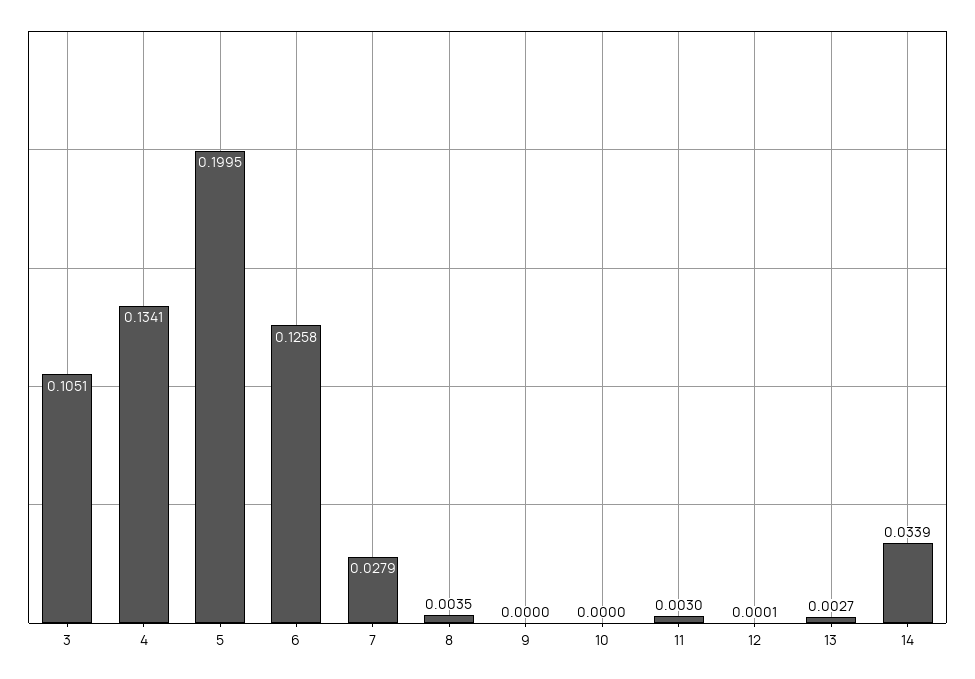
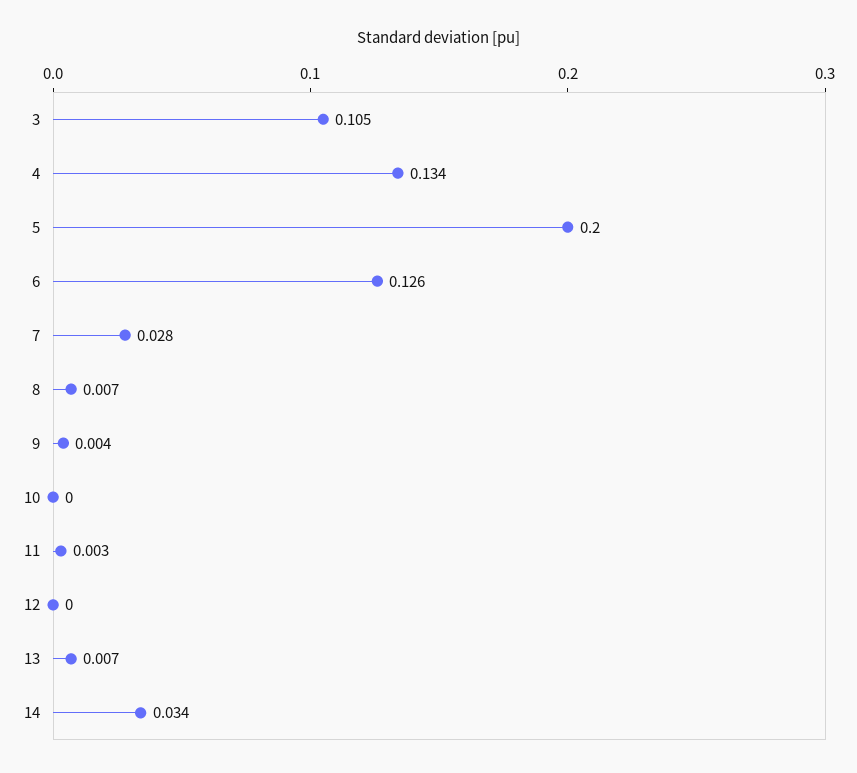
8: 0.0035 -> 0.007
9: 0 -> 0.004
13: 0.0027 -> 0.007

